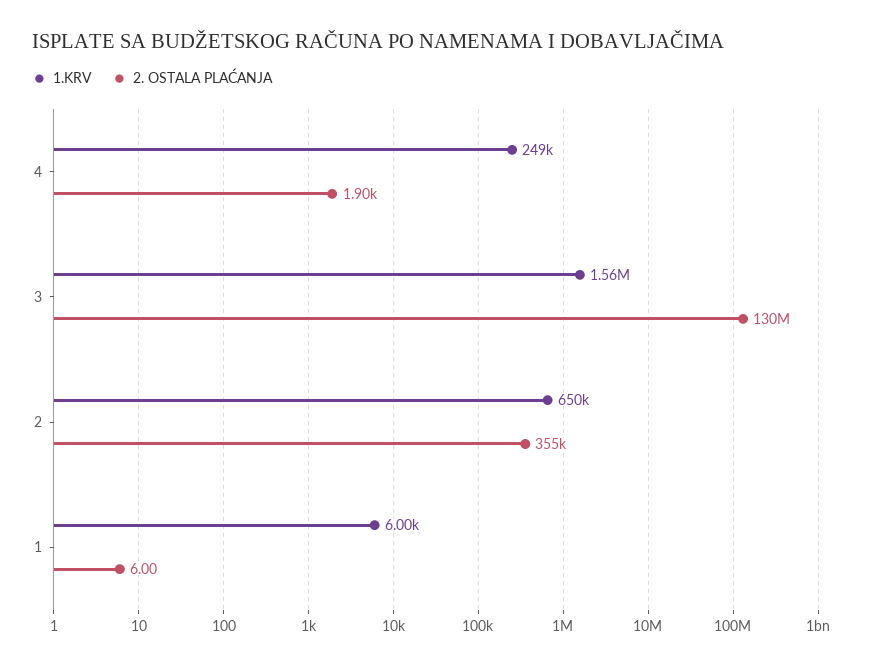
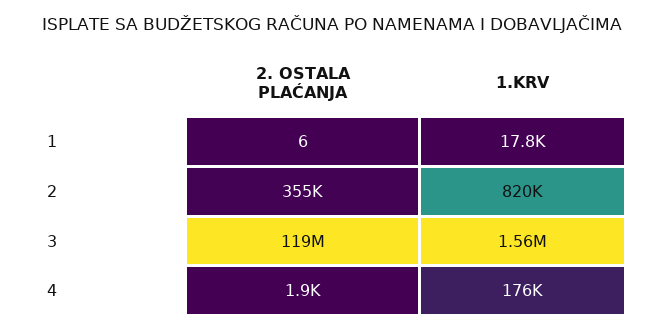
1.KRV, 4: 249000 -> 176000
2. OSTALA PLAĆANJA, 3: 130000000 -> 119000000
1.KRV, 2: 650000 -> 820000
1.KRV, 1: 6000 -> 17800

